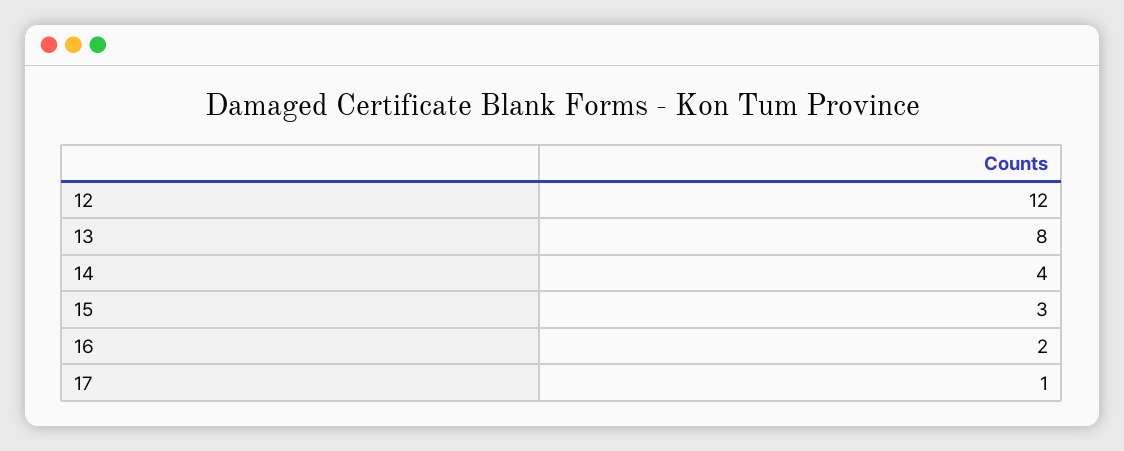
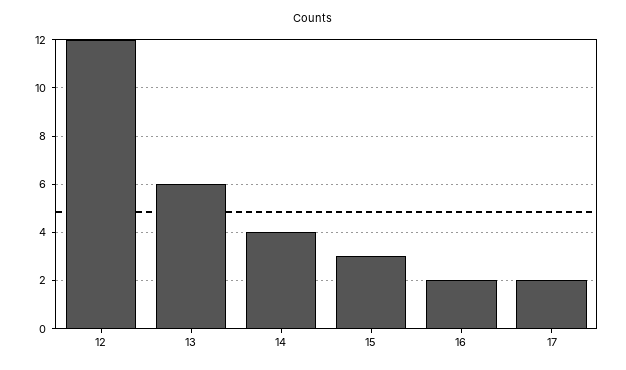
13: 8 -> 6
17: 1 -> 2

